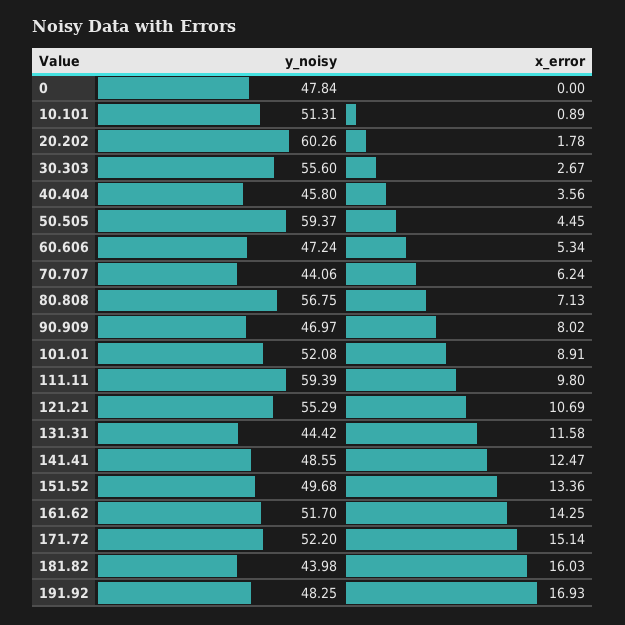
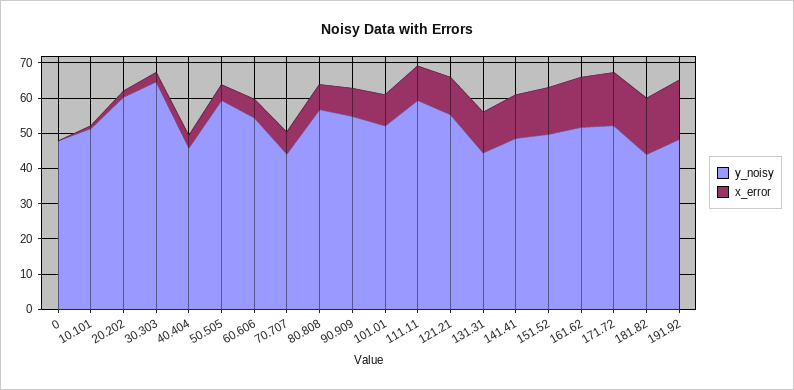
y_noisy, 30.303: 55.6 -> 65
y_noisy, 60.606: 47.24 -> 55
y_noisy, 90.909: 46.97 -> 55

